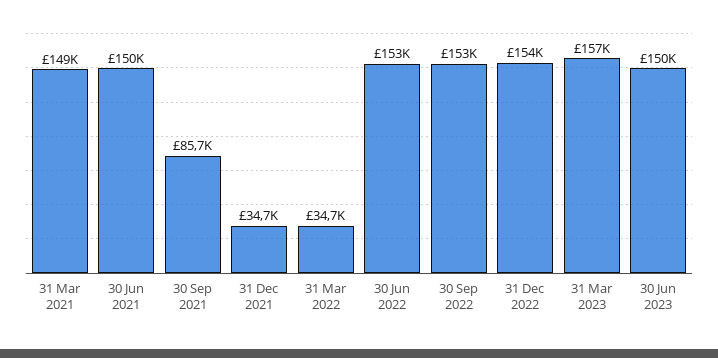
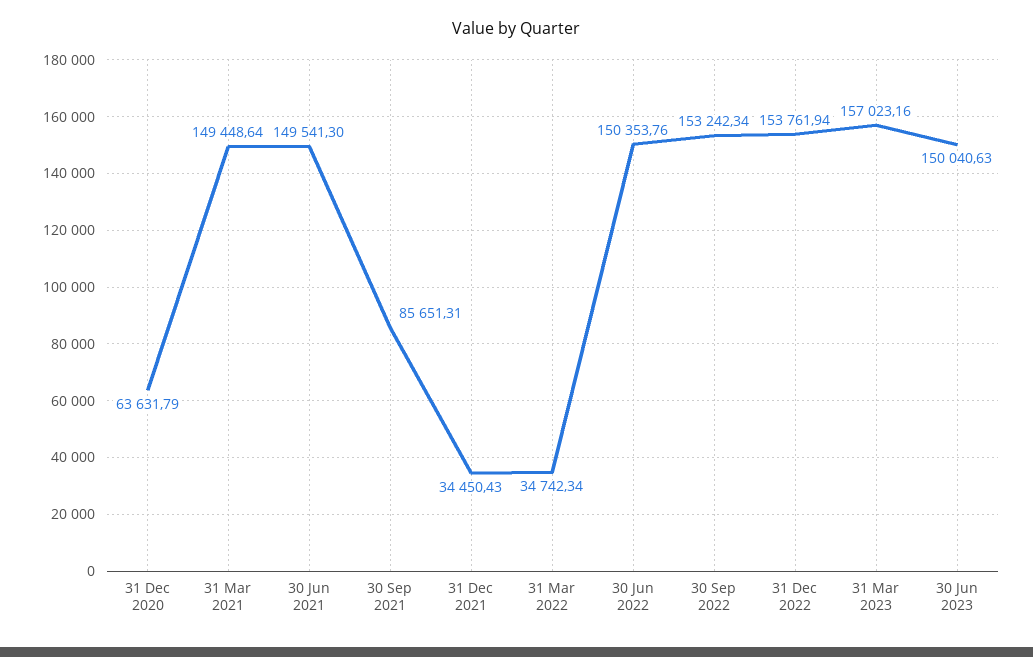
31 Dec 2021: 34700 -> 34450.43
30 Jun 2022: 153000 -> 150353.76
31 Dec 2020: none -> 63631.79

